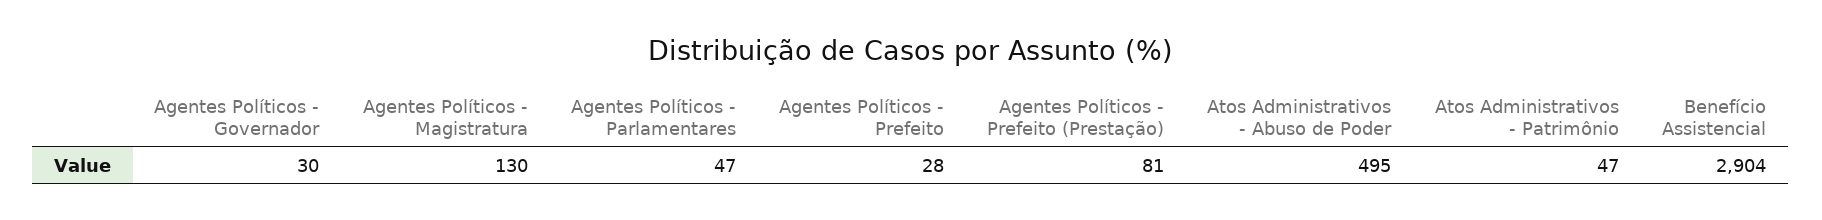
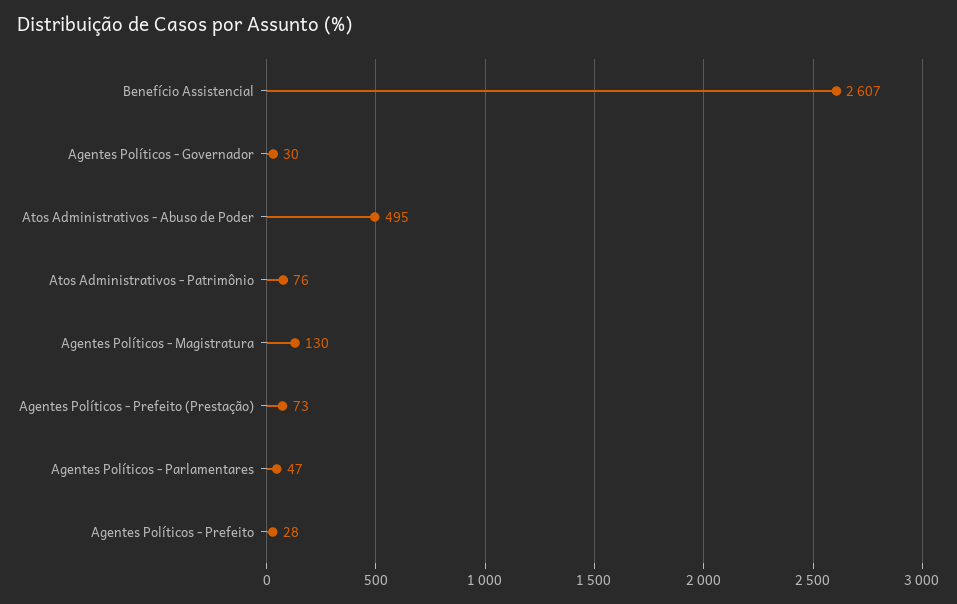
Agentes Políticos - Prefeito (Prestação): 81 -> 73
Atos Administrativos - Patrimônio: 47 -> 76
Benefício Assistencial: 2904 -> 2607

